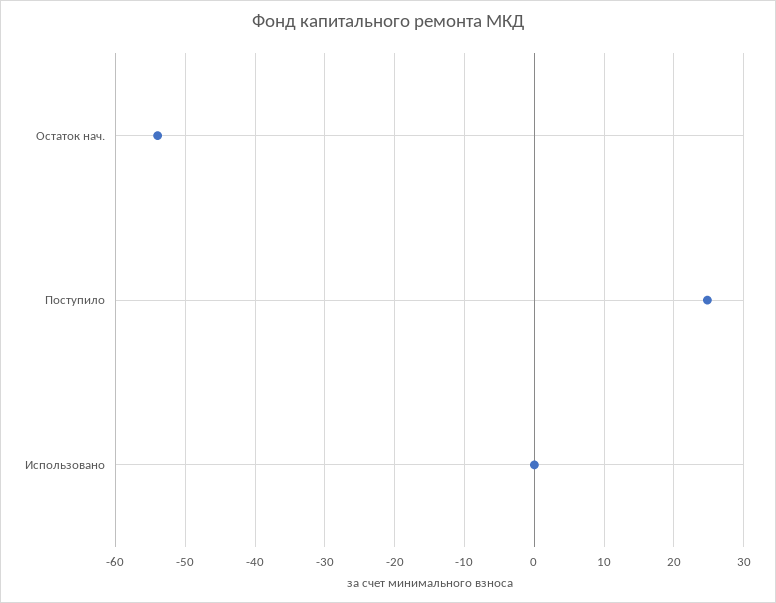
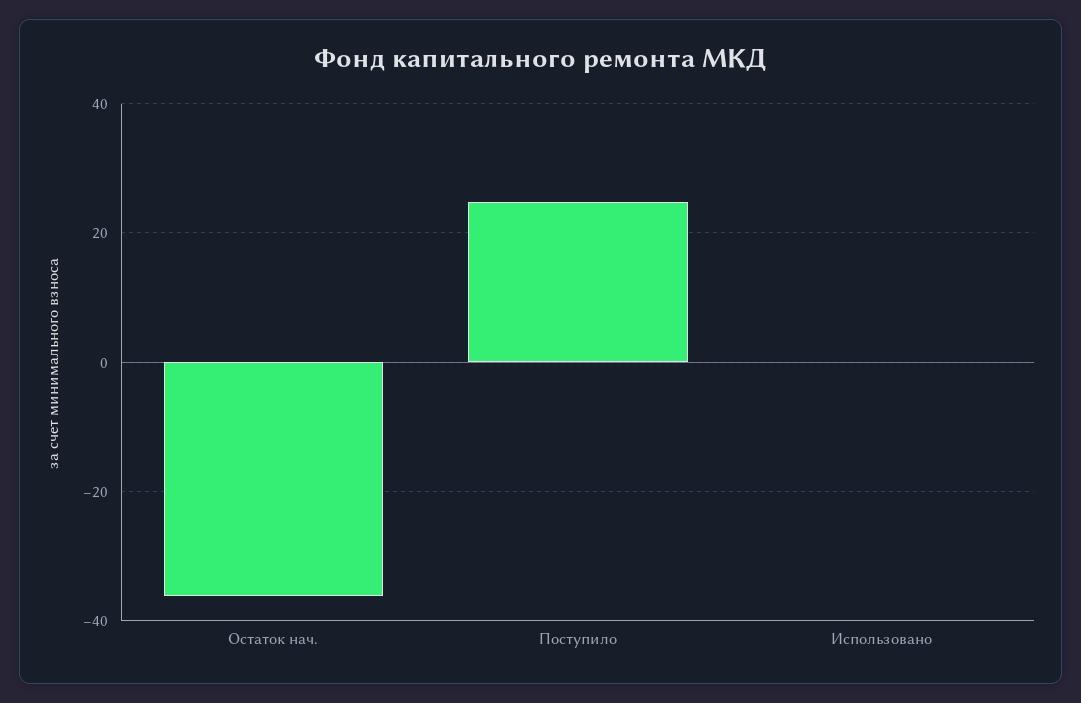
Остаток нач.: -54 -> -36

